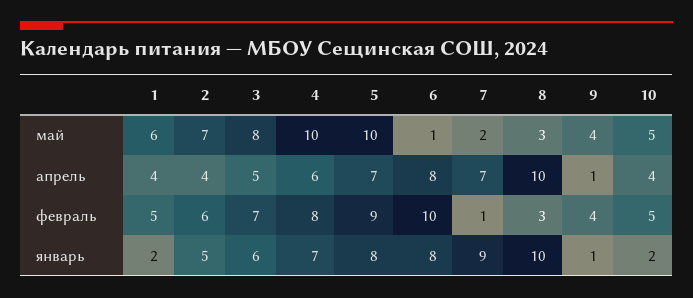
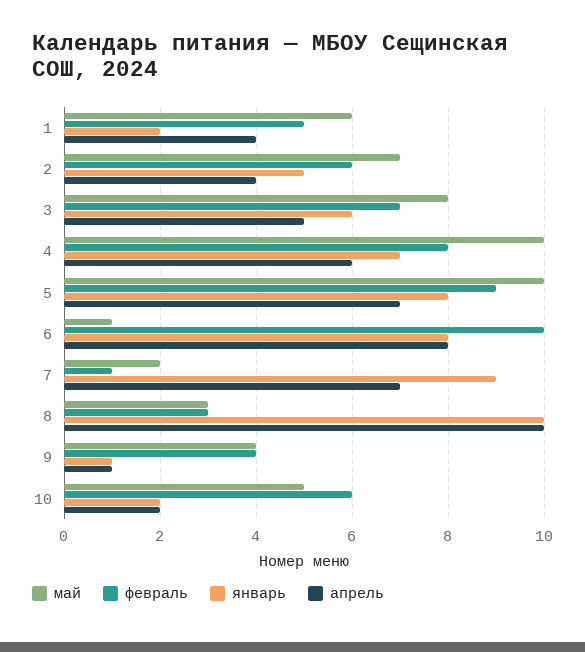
апрель, 10: 4 -> 2
февраль, 10: 5 -> 6

